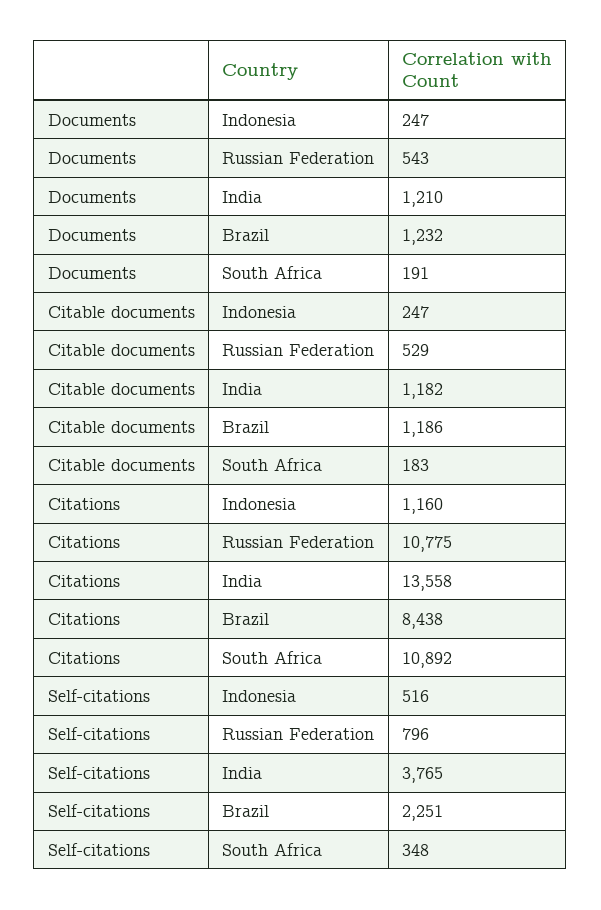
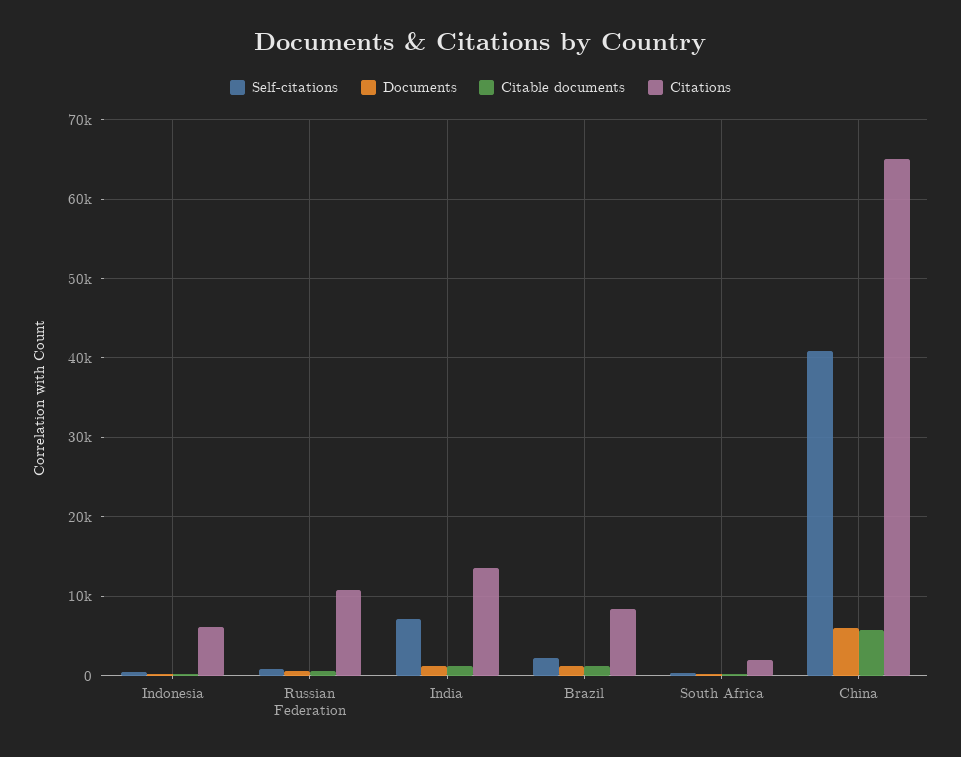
Citations, Indonesia: 1160 -> 6000
Citations, South Africa: 10892 -> 2000
Self-citations, India: 3765 -> 7000
Self-citations, China: none -> 41000
Documents, China: none -> 6000
Citable documents, China: none -> 6000
Citations, China: none -> 65000

